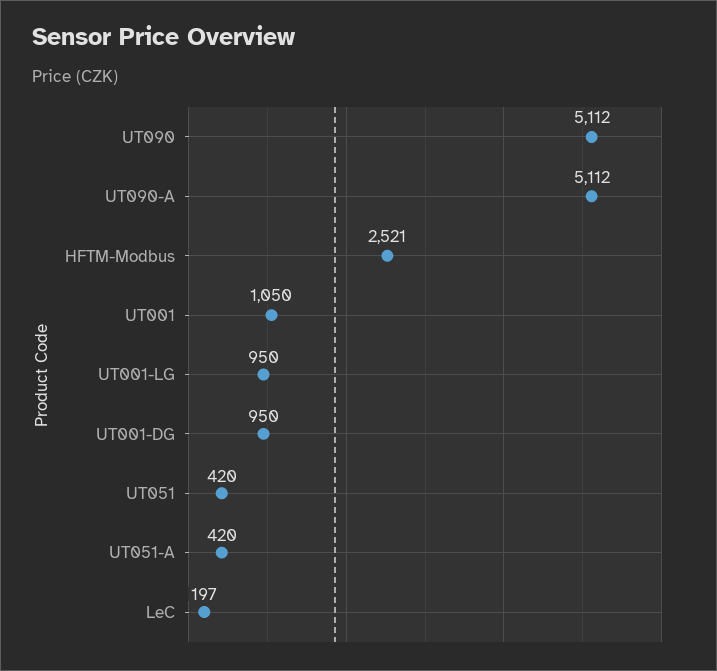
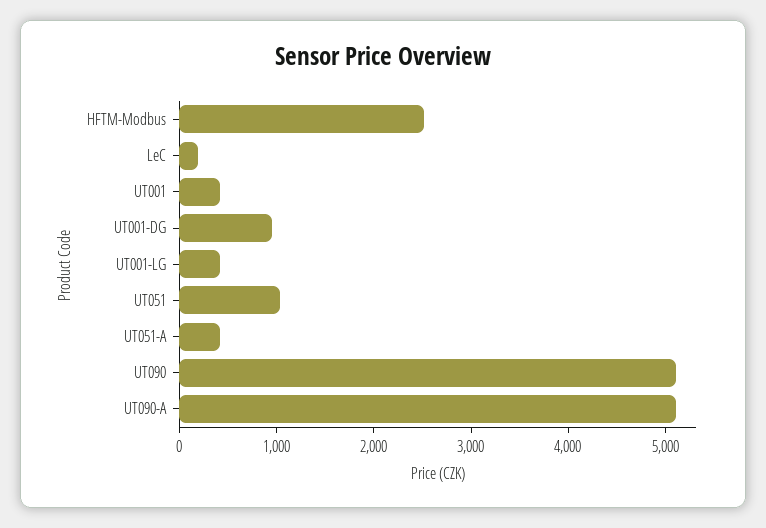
UT001: 1050 -> 400
UT001-LG: 950 -> 400
UT051: 420 -> 1000

